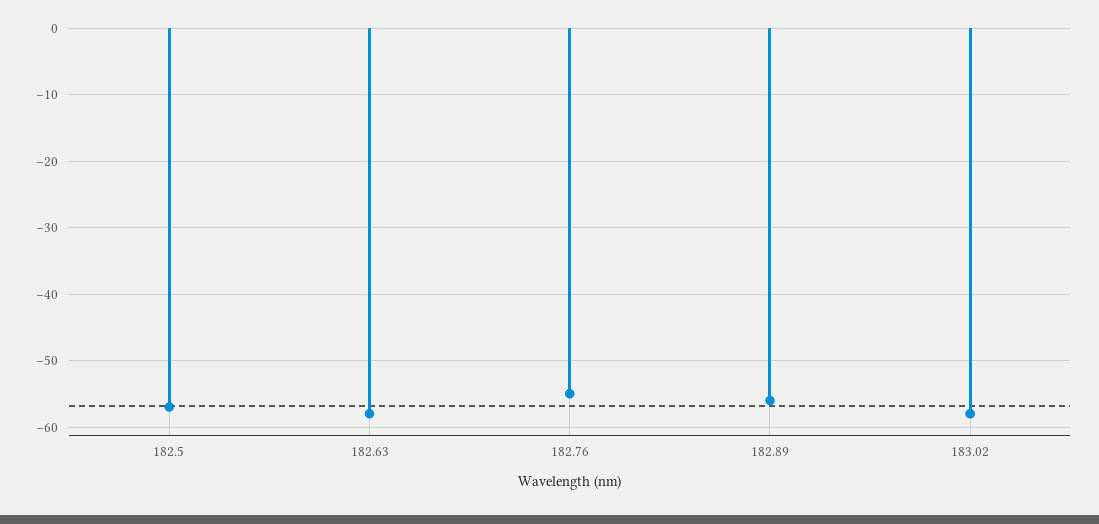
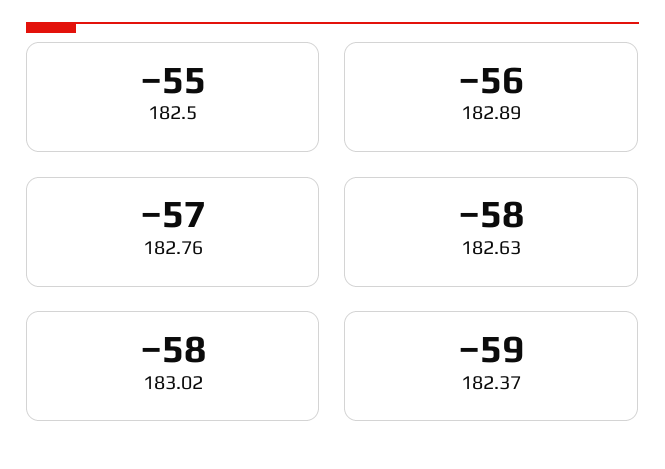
182.5: -57 -> -55
182.76: -55 -> -57
182.37: none -> -59

